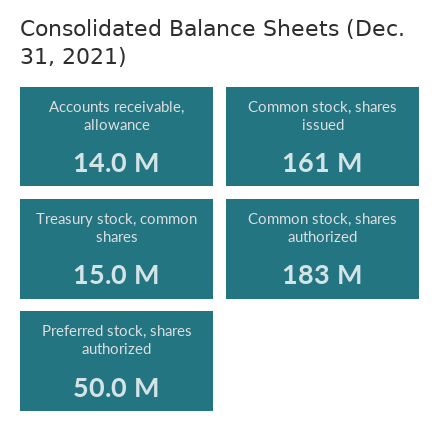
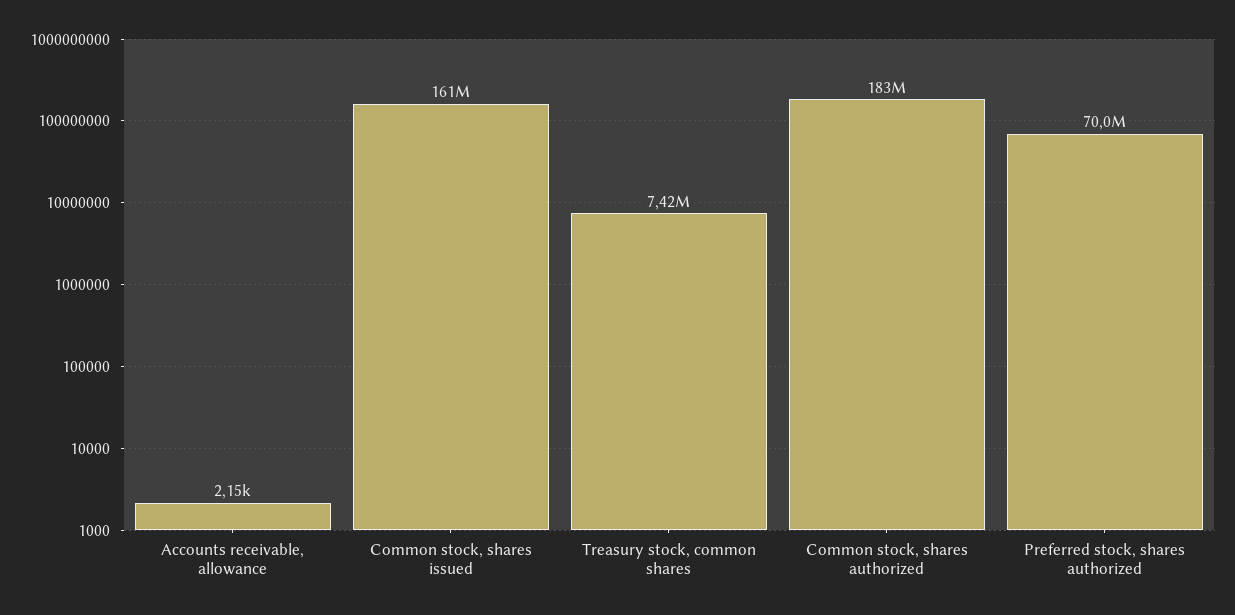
Accounts receivable, allowance: 14000000 -> 2150
Treasury stock, common shares: 15000000 -> 7420000
Preferred stock, shares authorized: 50000000 -> 70000000

